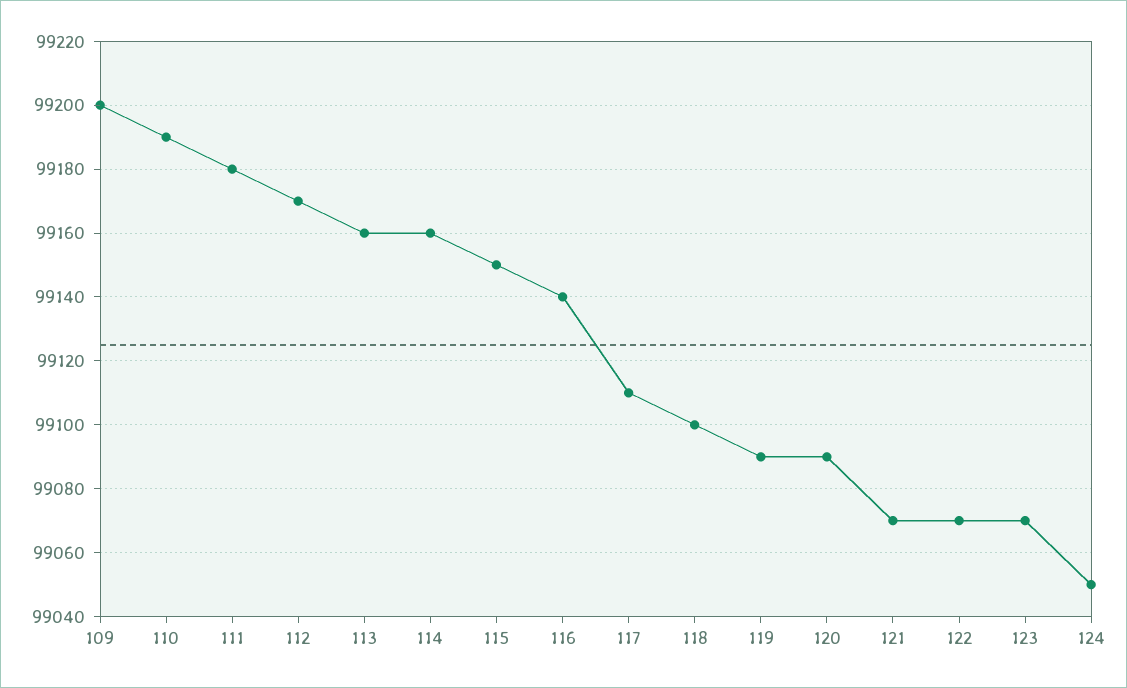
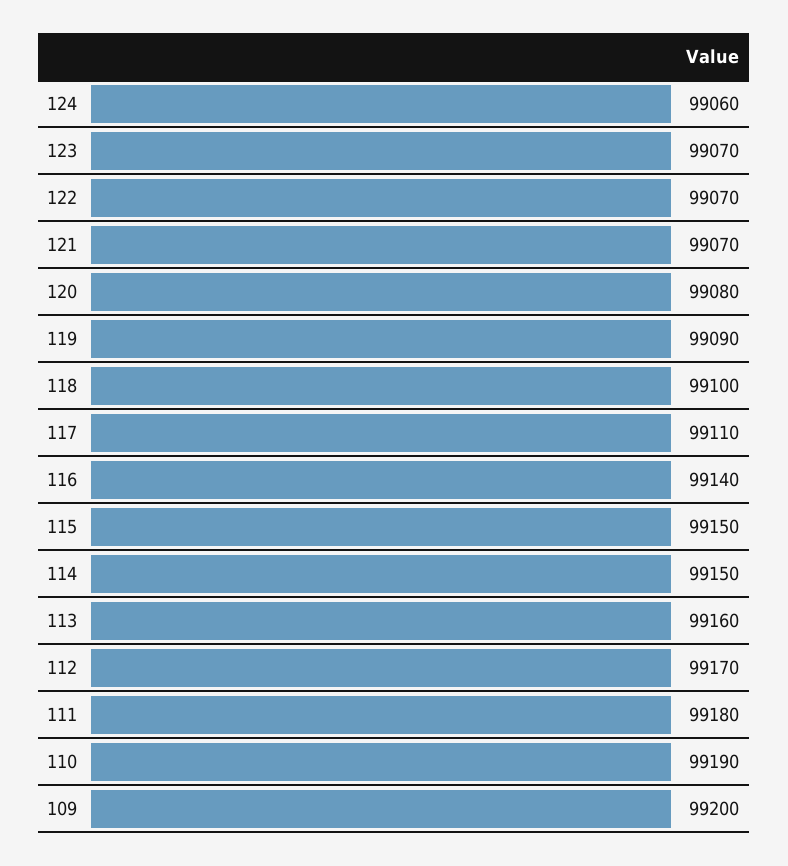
114: 99160 -> 99150
120: 99090 -> 99080
124: 99050 -> 99060

